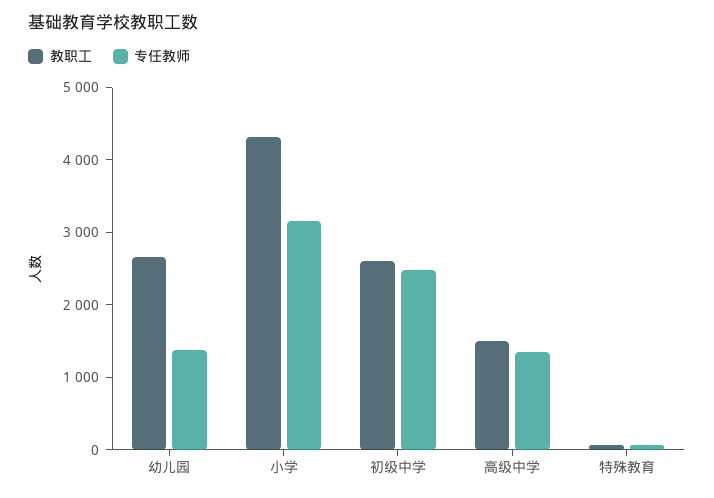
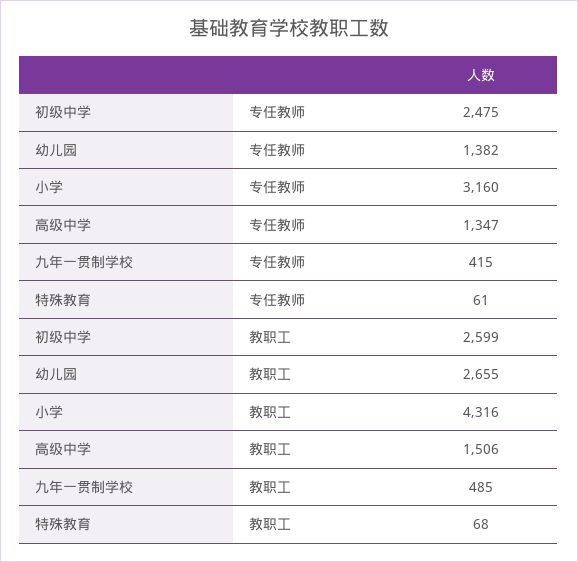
专任教师, 九年一贯制学校: none -> 415
教职工, 九年一贯制学校: none -> 485

